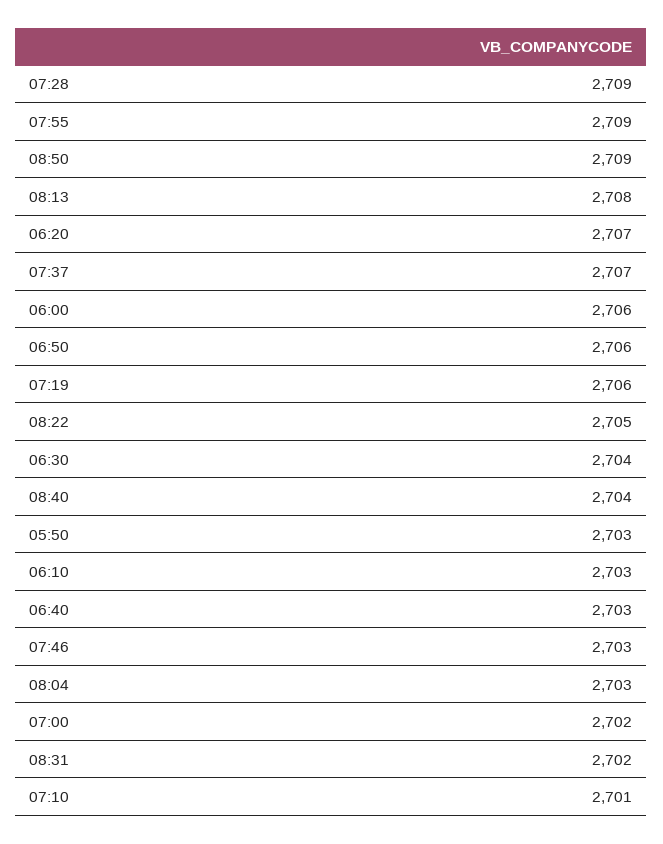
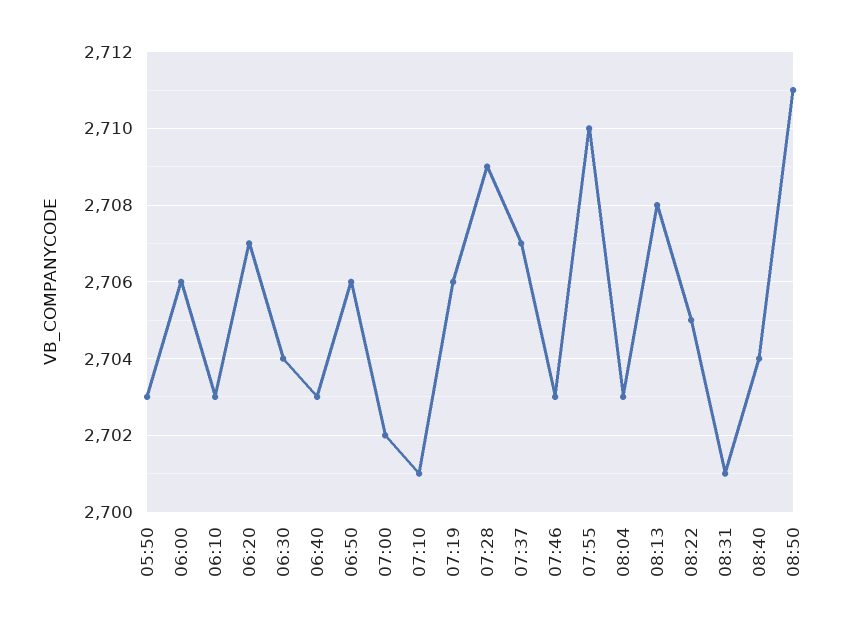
07:55: 2709 -> 2710
08:50: 2709 -> 2711
08:31: 2702 -> 2701

